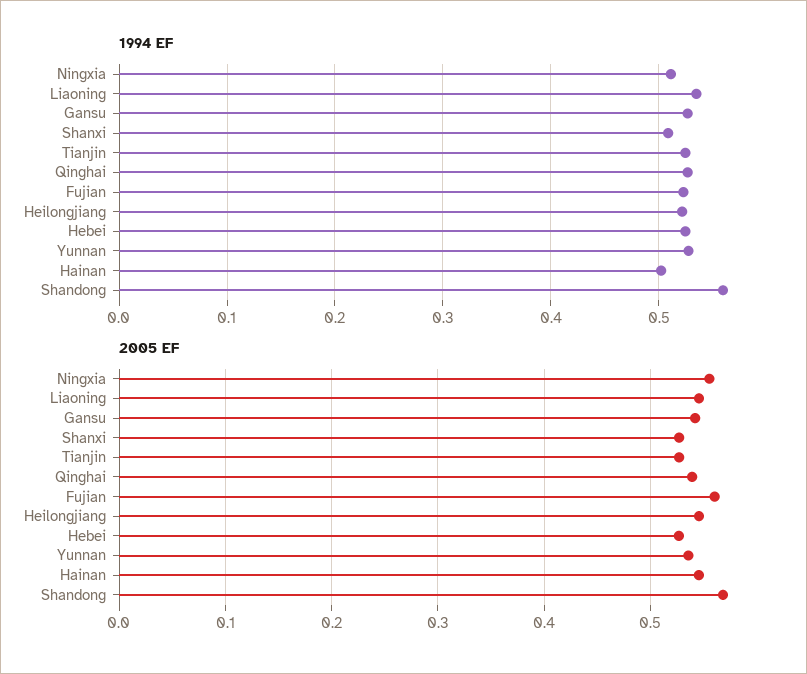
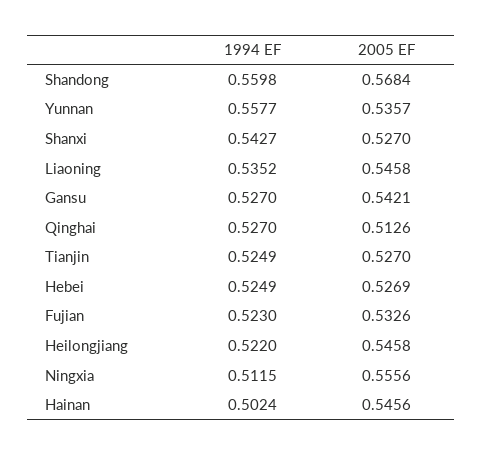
1994 EF, Shanxi: 0.51 -> 0.5427
1994 EF, Yunnan: 0.53 -> 0.5577
2005 EF, Qinghai: 0.54 -> 0.5126
2005 EF, Fujian: 0.56 -> 0.5326

